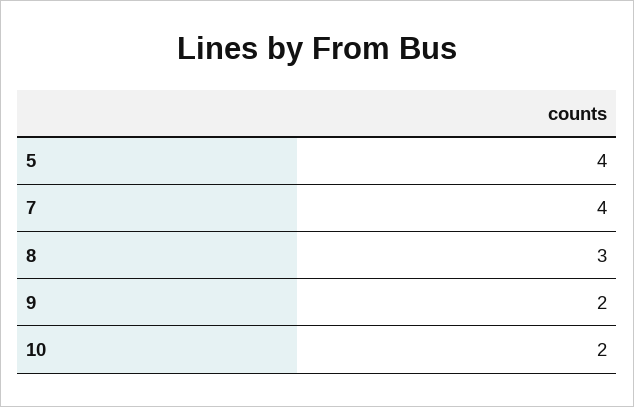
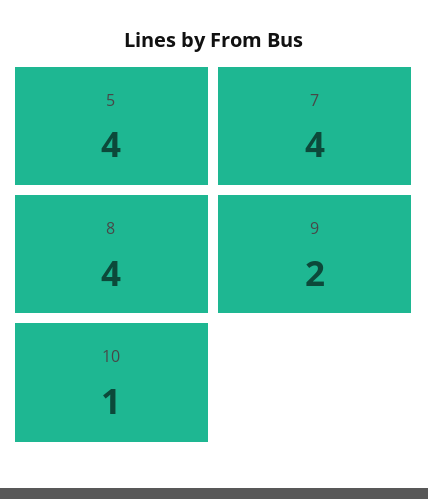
8: 3 -> 4
10: 2 -> 1

